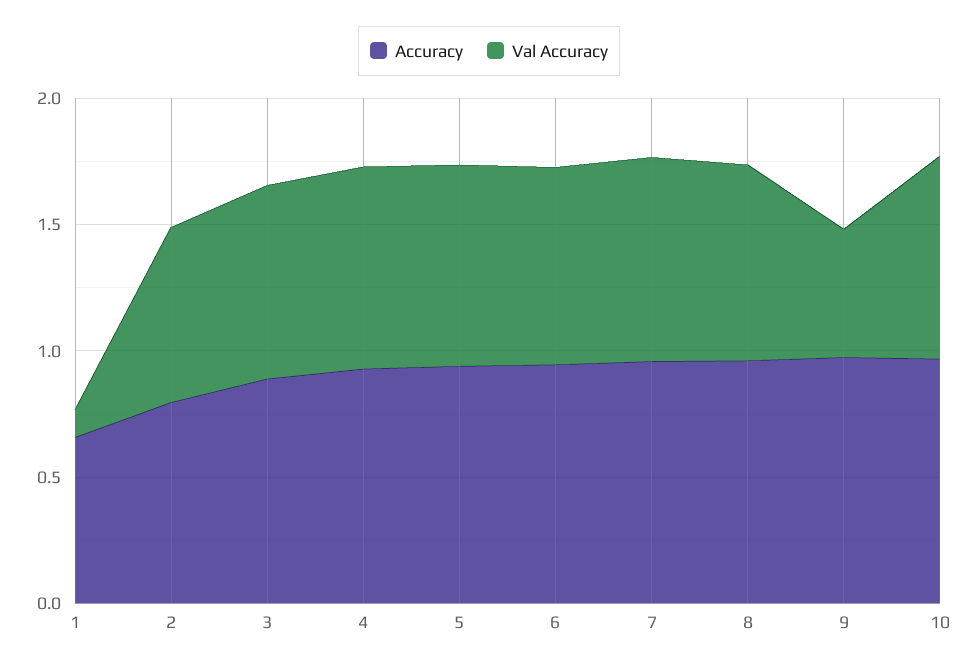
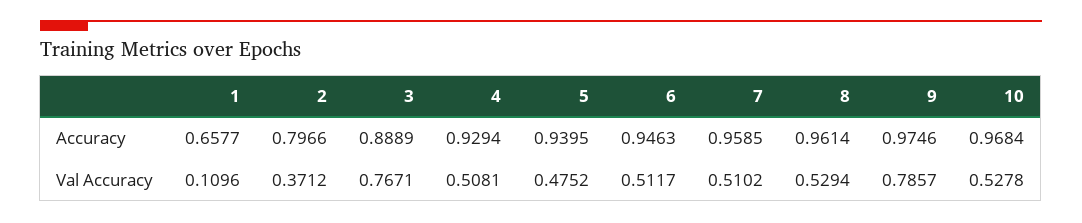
Val Accuracy, 2: 0.7 -> 0.3712
Val Accuracy, 4: 0.8 -> 0.5081
Val Accuracy, 5: 0.8 -> 0.4752
Val Accuracy, 6: 0.8 -> 0.5117
Val Accuracy, 7: 0.8 -> 0.5102
Val Accuracy, 8: 0.8 -> 0.5294
Val Accuracy, 9: 0.5 -> 0.7857
Val Accuracy, 10: 0.8 -> 0.5278

